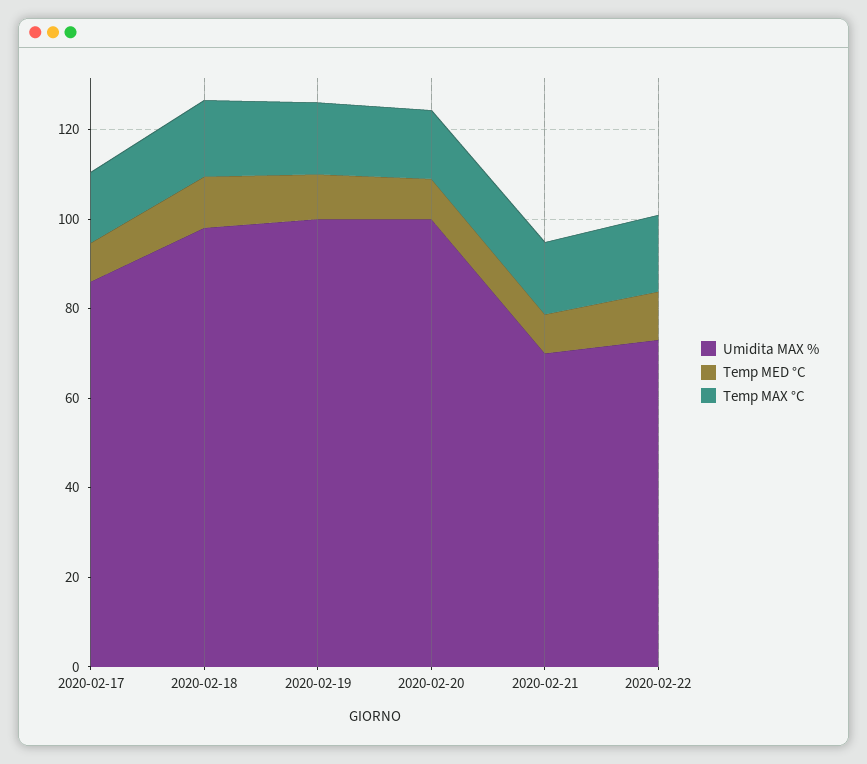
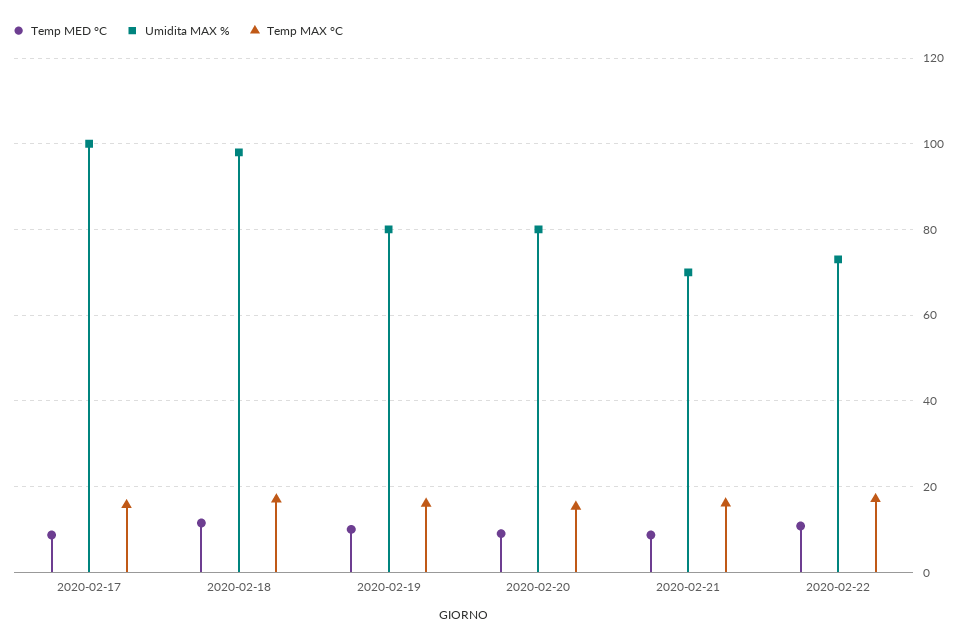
Umidita MAX %, 2020-02-17: 85 -> 100
Umidita MAX %, 2020-02-19: 100 -> 80
Umidita MAX %, 2020-02-20: 100 -> 80

